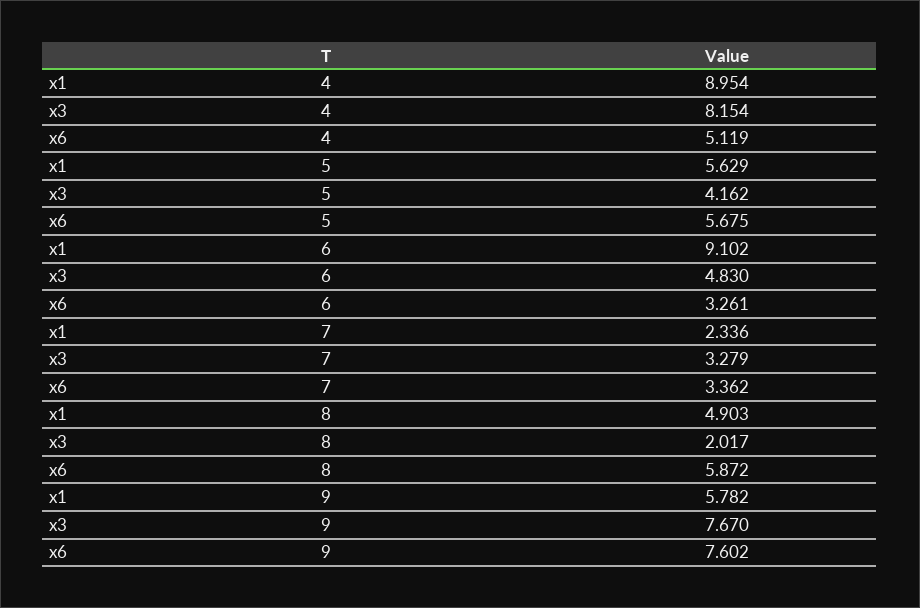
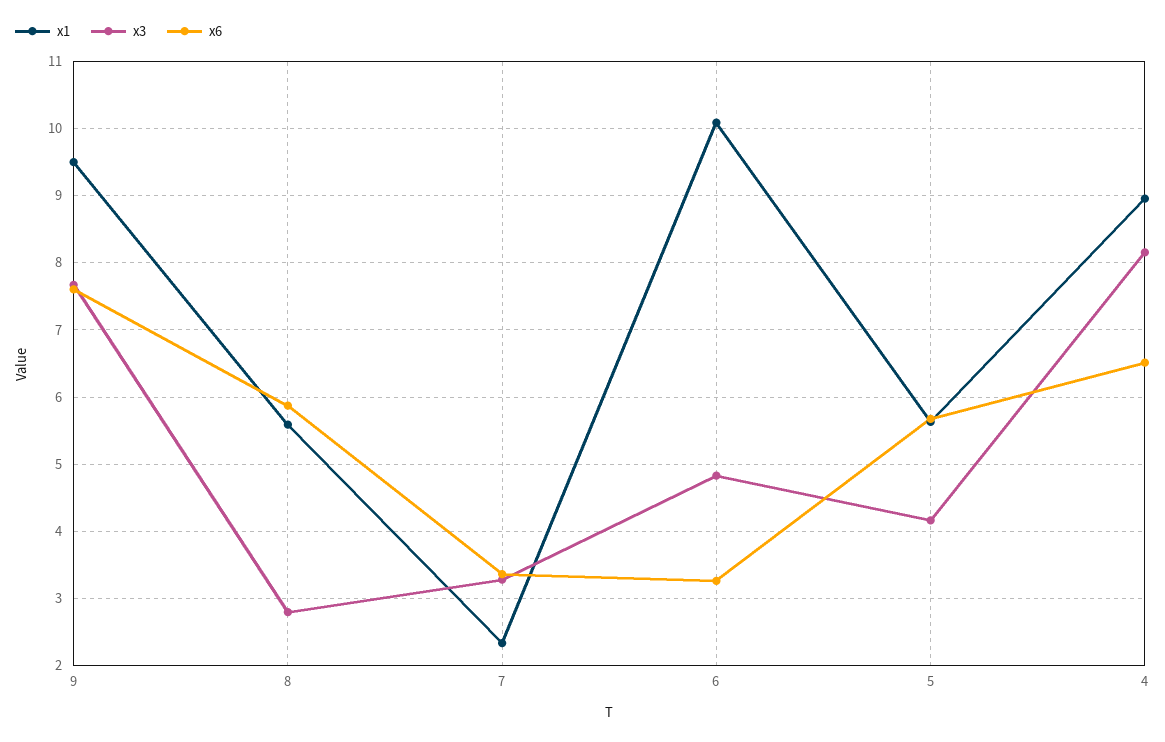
x6, 4: 5.119 -> 6.5
x1, 6: 9.102 -> 10.1
x1, 8: 4.903 -> 5.6
x3, 8: 2.017 -> 2.8
x1, 9: 5.782 -> 9.5

